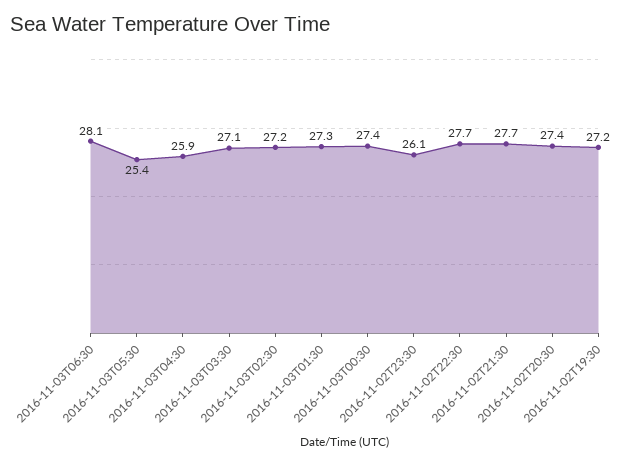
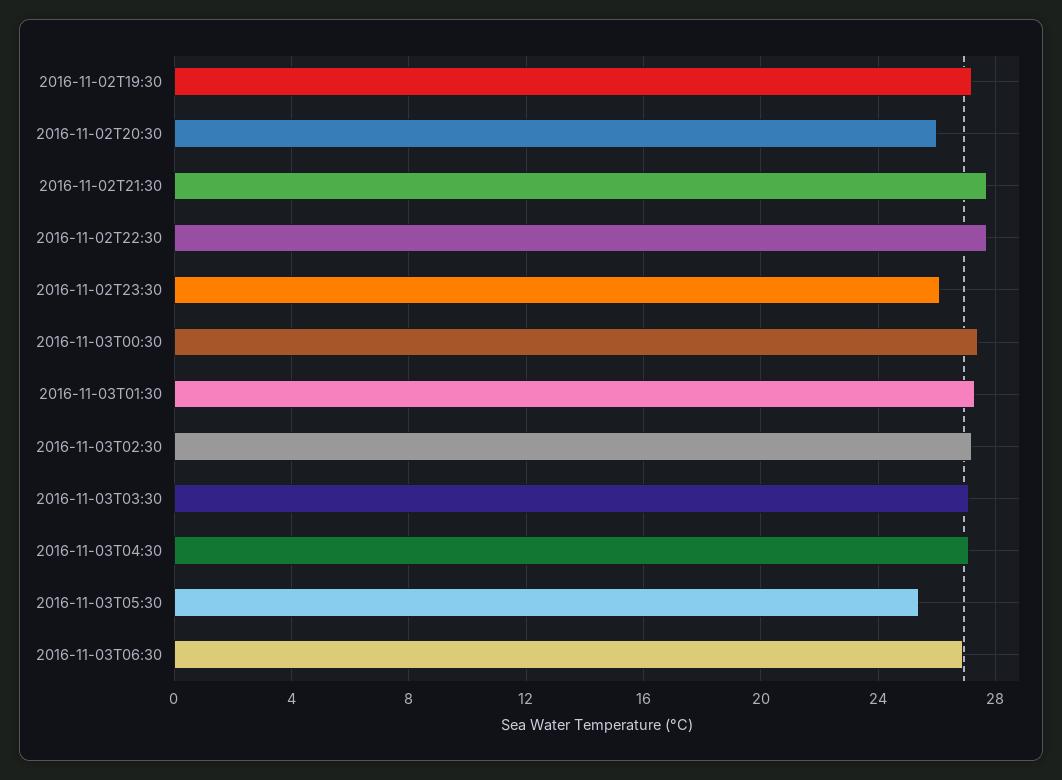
2016-11-03T06:30: 28.1 -> 27
2016-11-03T04:30: 25.9 -> 27
2016-11-02T20:30: 27.4 -> 26

